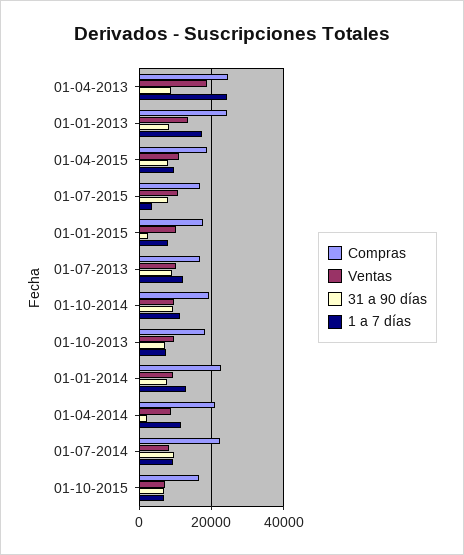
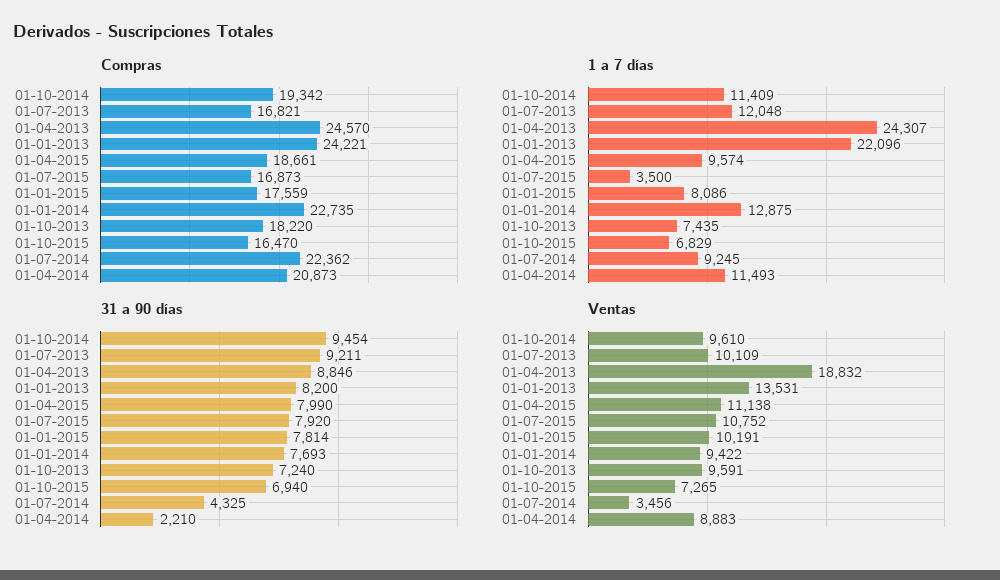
1 a 7 días, 01-01-2013: 18000 -> 22096
31 a 90 días, 01-01-2015: 2000 -> 7814
Ventas, 01-07-2014: 8000 -> 3456
31 a 90 días, 01-07-2014: 10000 -> 4325

